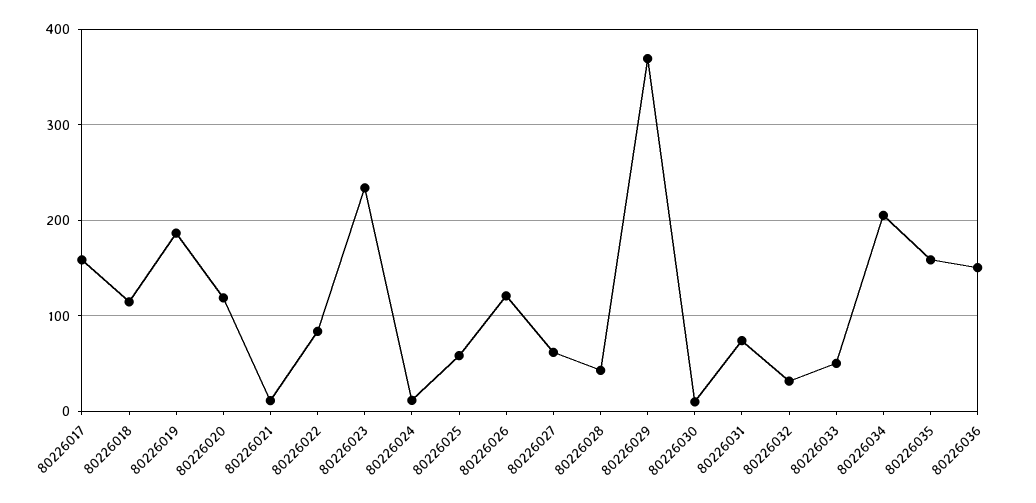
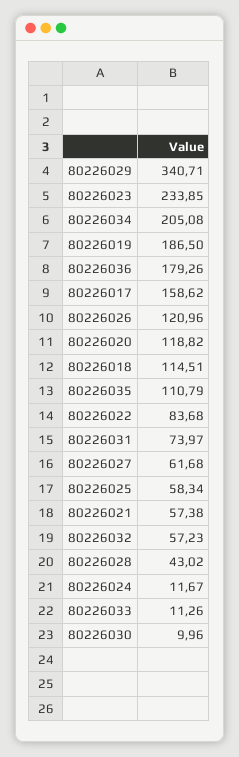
80226021: 10 -> 57.38
80226029: 370 -> 340.71
80226032: 30 -> 57.23
80226033: 50 -> 11.26
80226035: 160 -> 110.79
80226036: 150 -> 179.26

